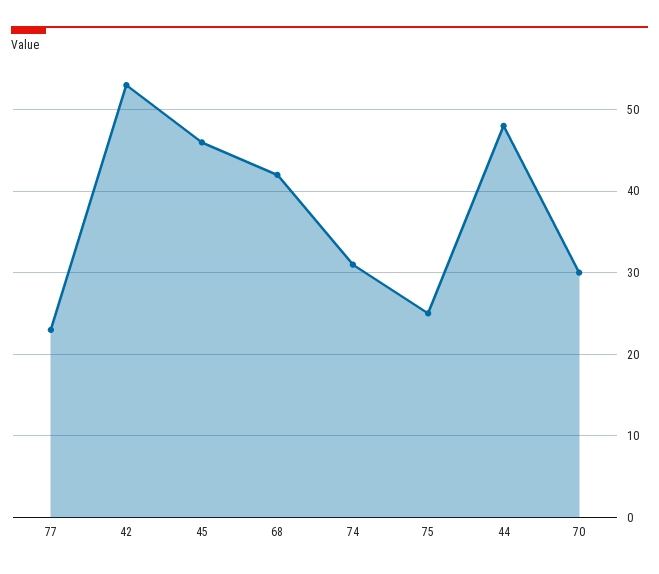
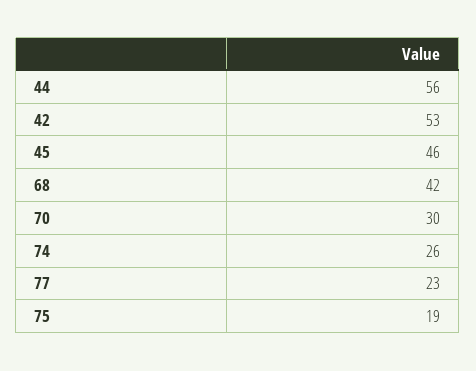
74: 31 -> 26
75: 25 -> 19
44: 48 -> 56

